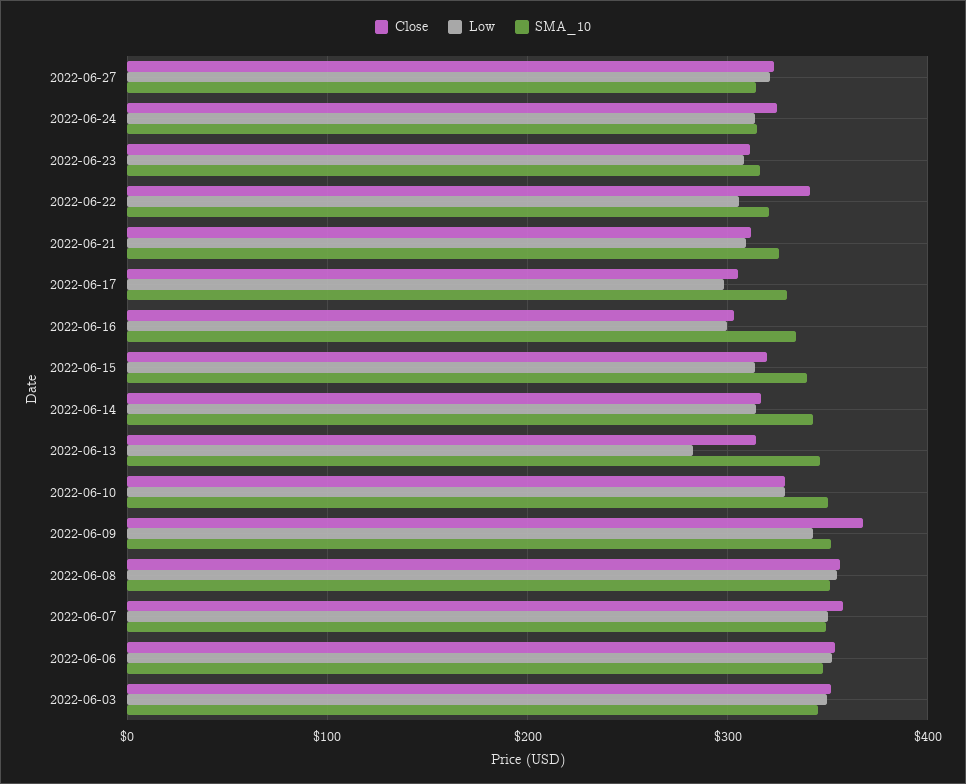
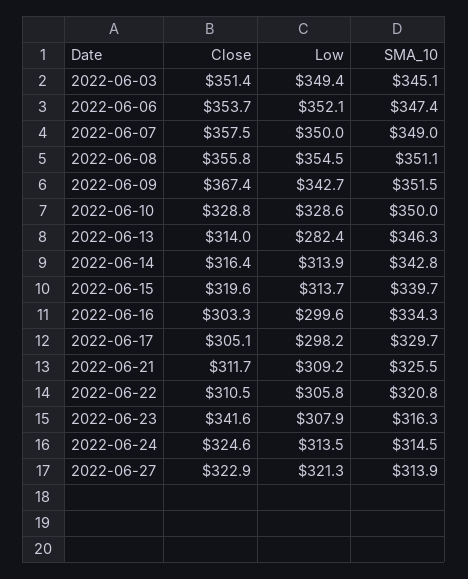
Close, 2022-06-23: 310 -> 341.6
Close, 2022-06-22: 340 -> 310.5

